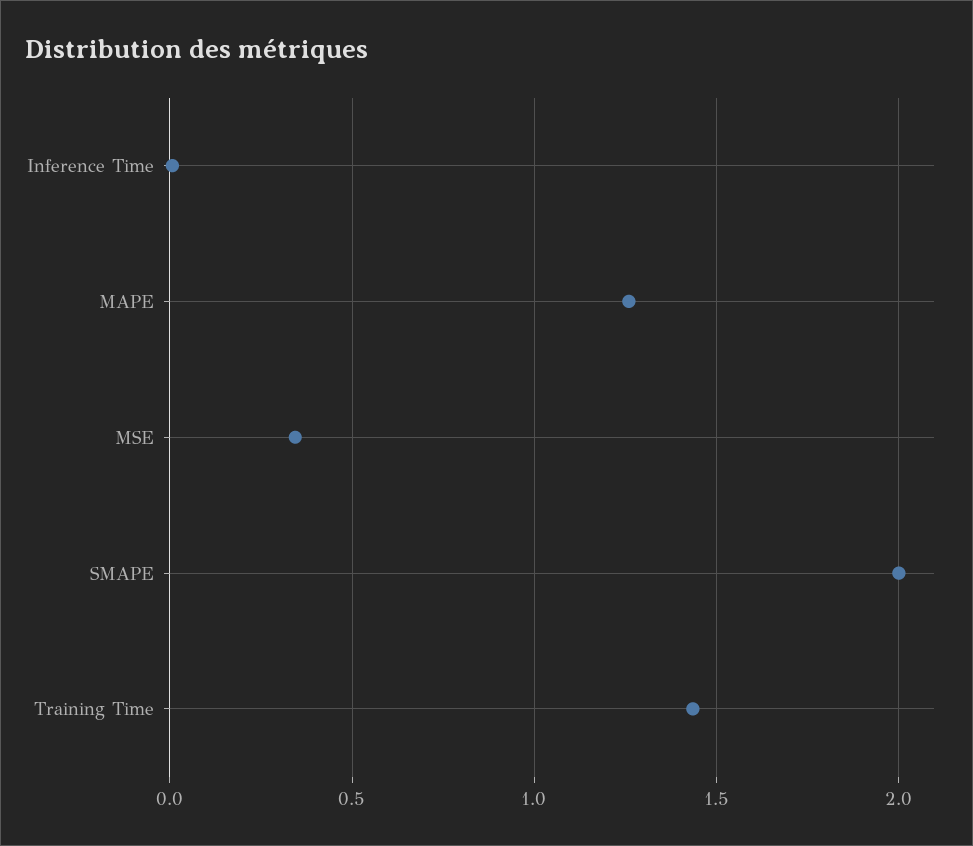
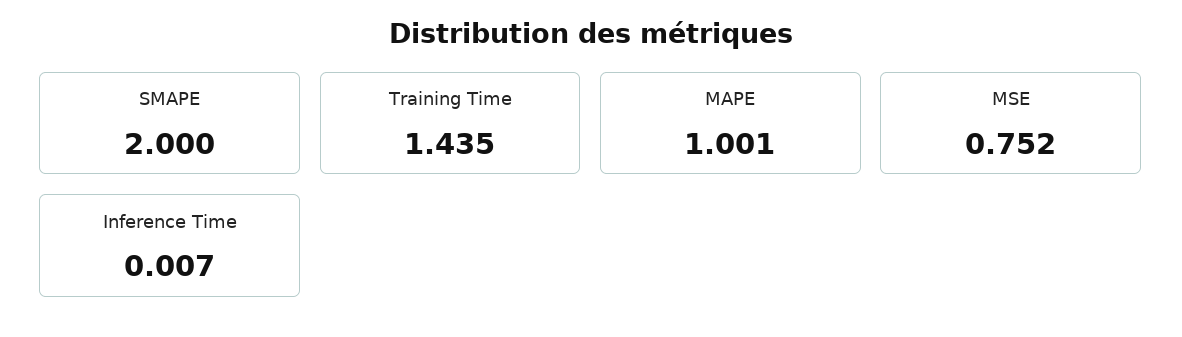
MAPE: 1.25 -> 1.001
MSE: 0.35 -> 0.752

